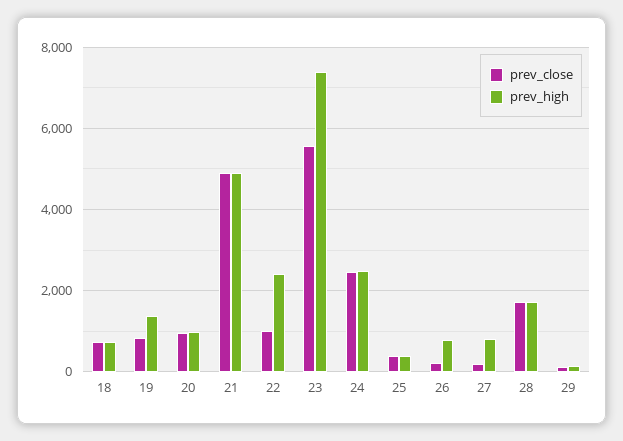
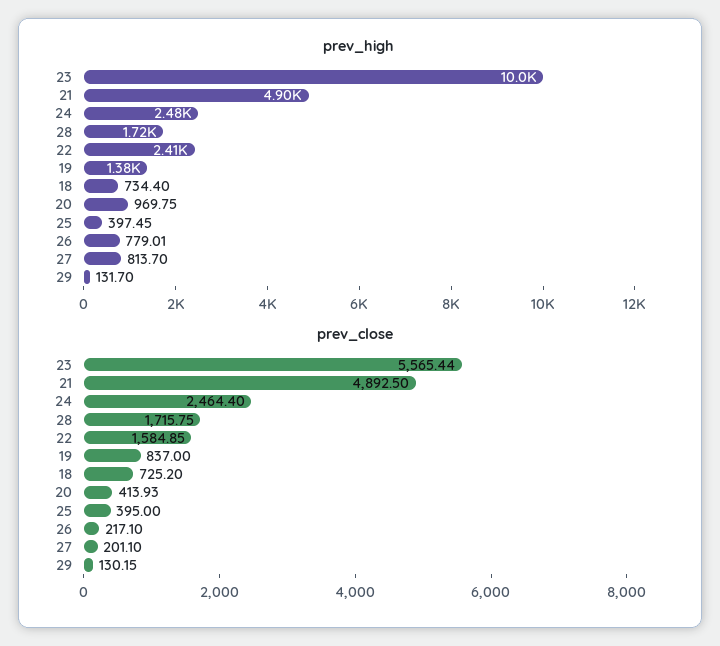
prev_close, 20: 1000 -> 413.93
prev_close, 22: 1000 -> 1584.85
prev_high, 23: 7400 -> 10000

